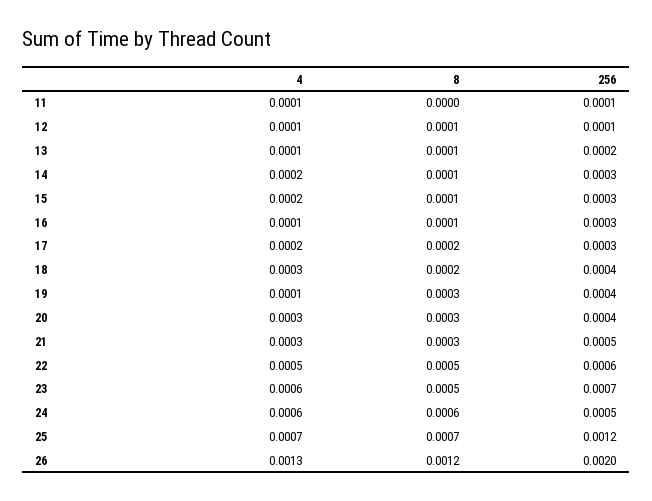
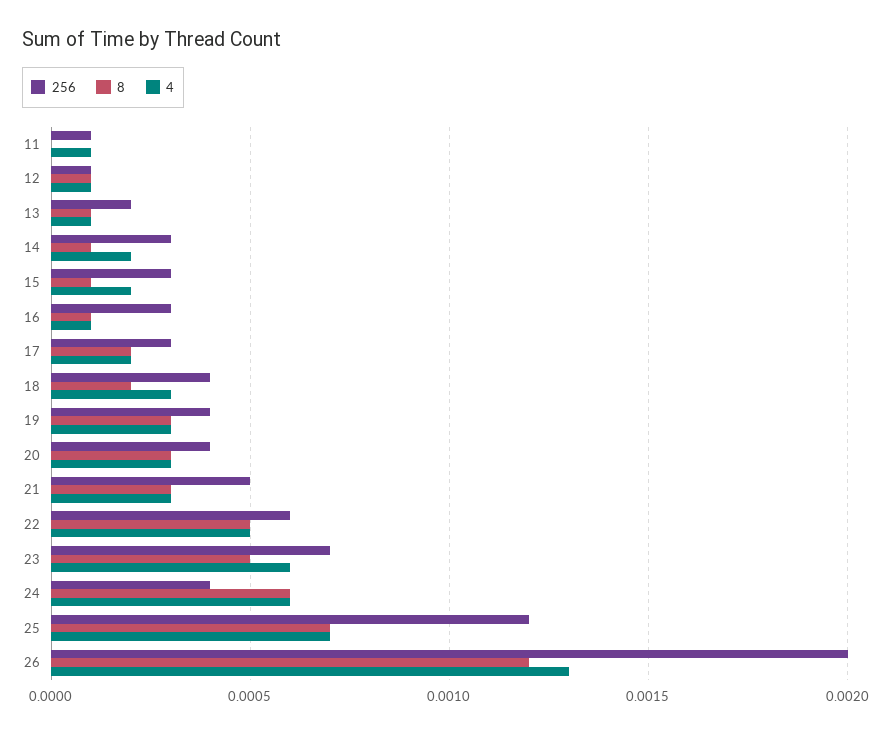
4, 19: 0.0001 -> 0.0003
256, 24: 0.0005 -> 0.0004

